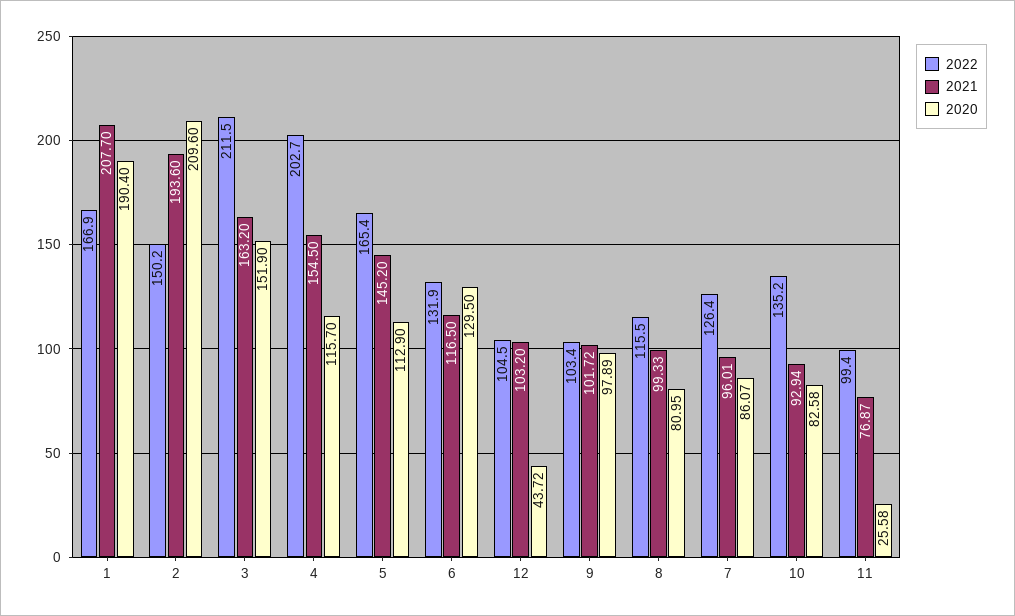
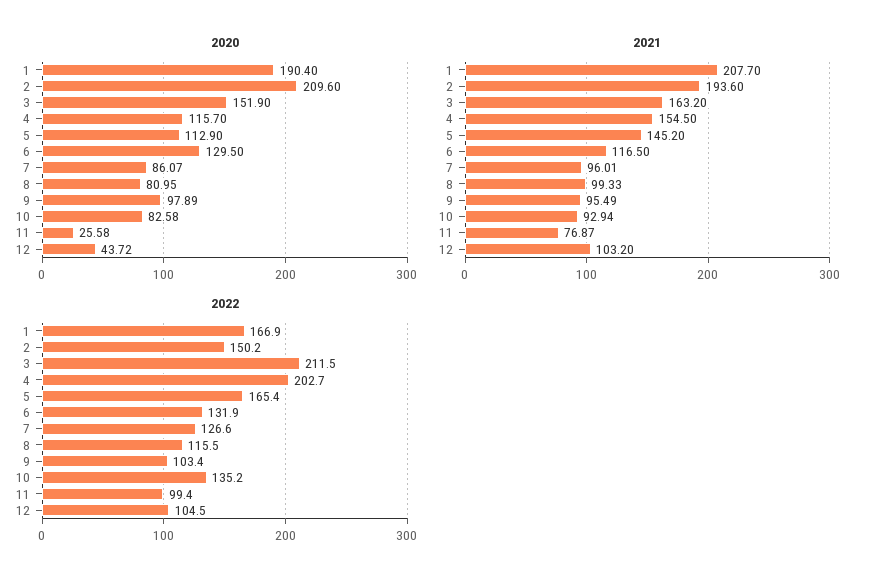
2021, 9: 101.72 -> 95.49
2022, 7: 126.4 -> 126.6

